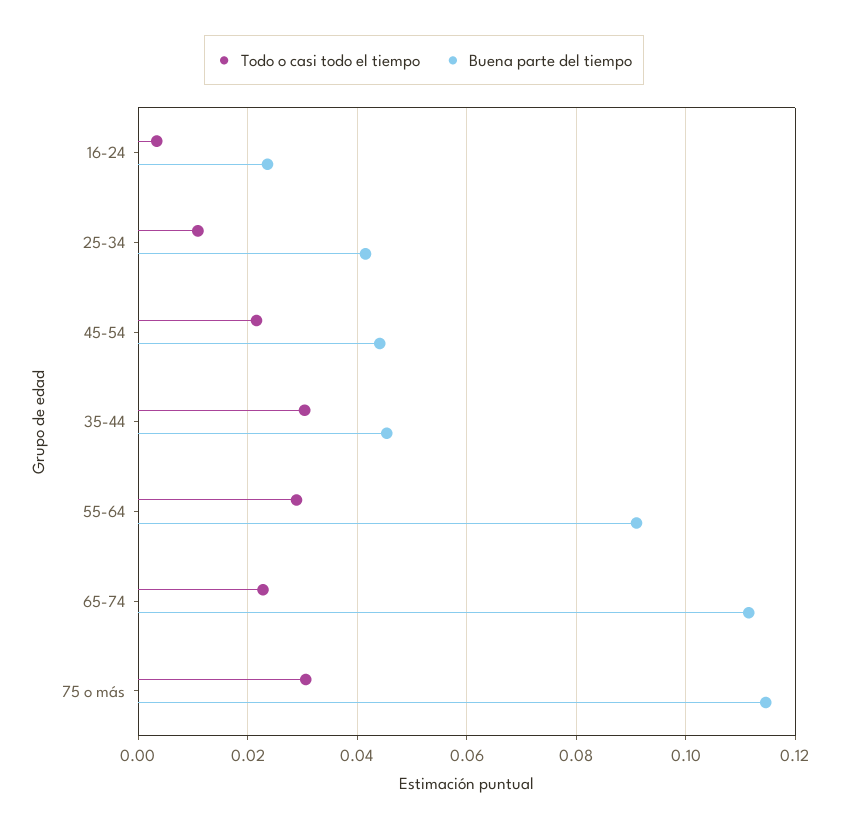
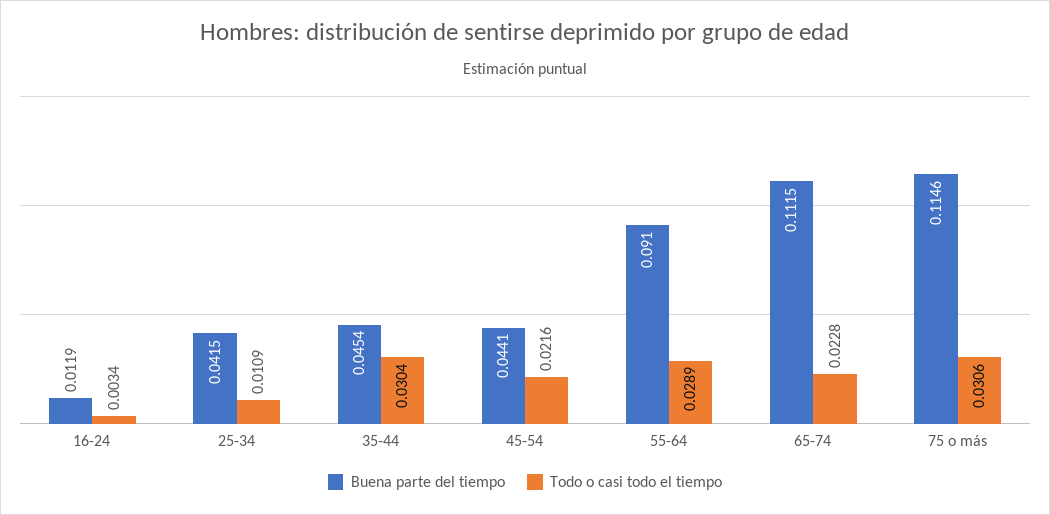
Buena parte del tiempo, 16-24: 0.024 -> 0.0119

